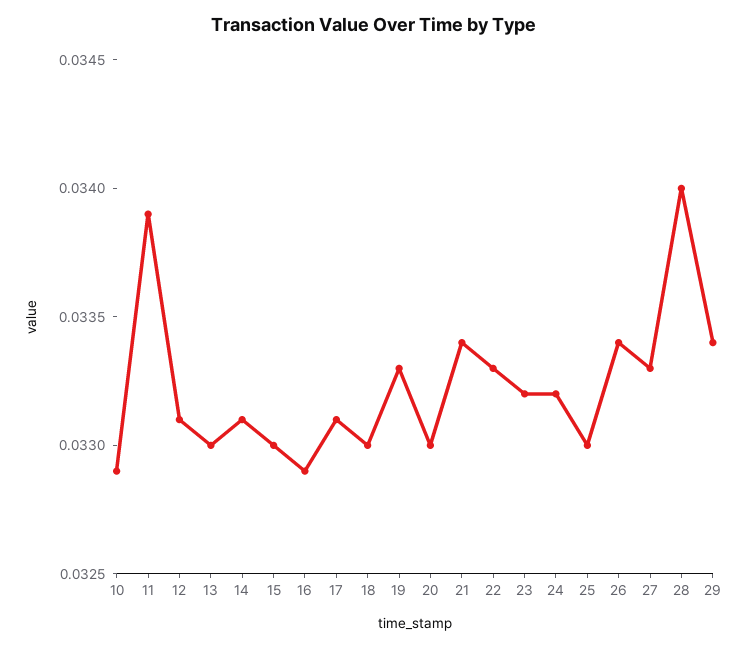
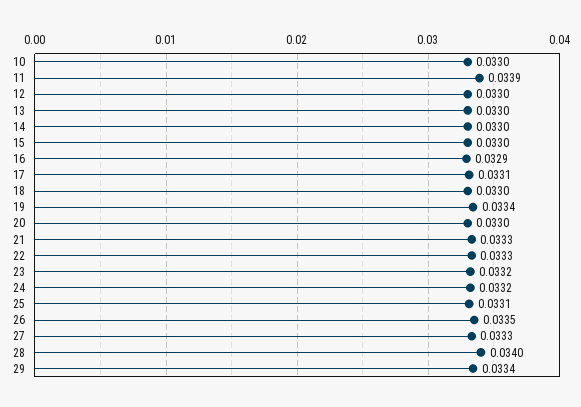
10: 0.0329 -> 0.033
12: 0.0331 -> 0.033
14: 0.0331 -> 0.033
19: 0.0333 -> 0.0334
21: 0.0334 -> 0.0333
25: 0.033 -> 0.0331
26: 0.0334 -> 0.0335

